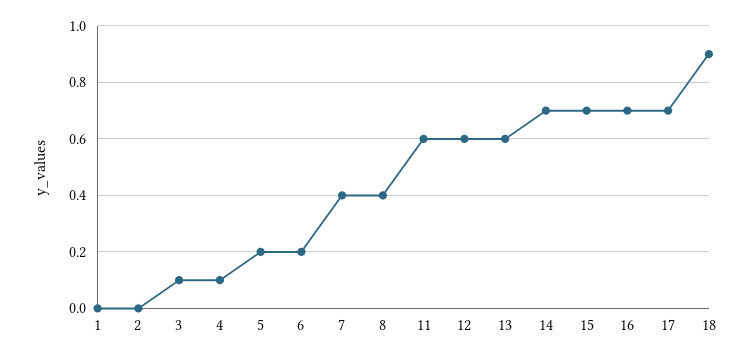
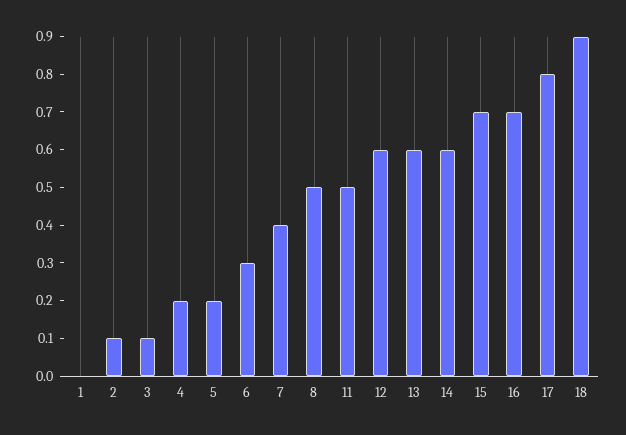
2: 0 -> 0.1
4: 0.1 -> 0.2
6: 0.2 -> 0.3
8: 0.4 -> 0.5
11: 0.6 -> 0.5
14: 0.7 -> 0.6
17: 0.7 -> 0.8

